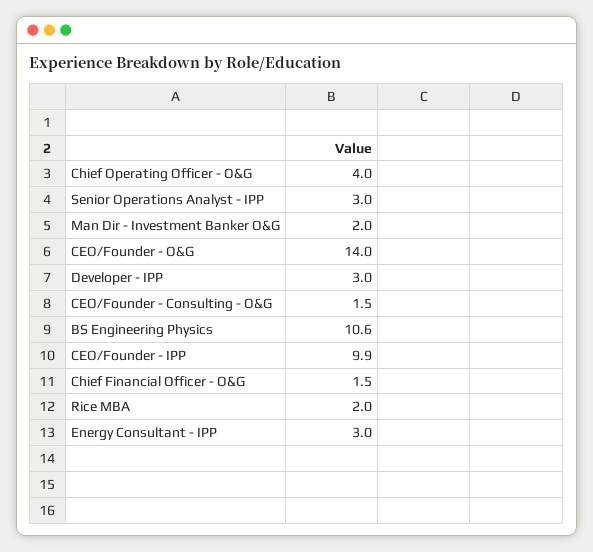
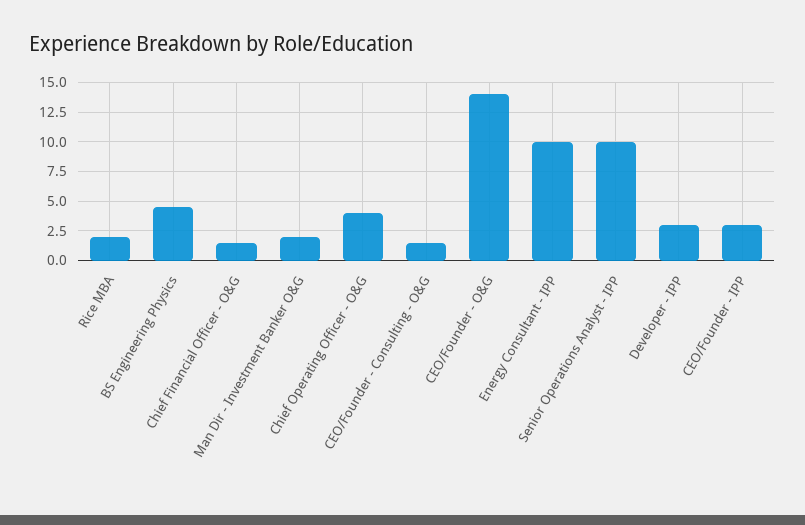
Senior Operations Analyst - IPP: 3 -> 10
BS Engineering Physics: 10.6 -> 5
CEO/Founder - IPP: 9.9 -> 2.5
Energy Consultant - IPP: 3 -> 10

